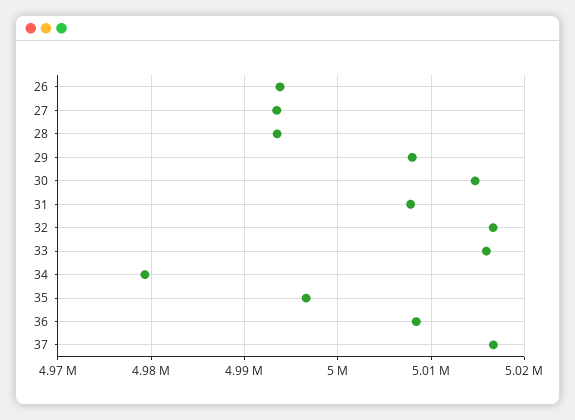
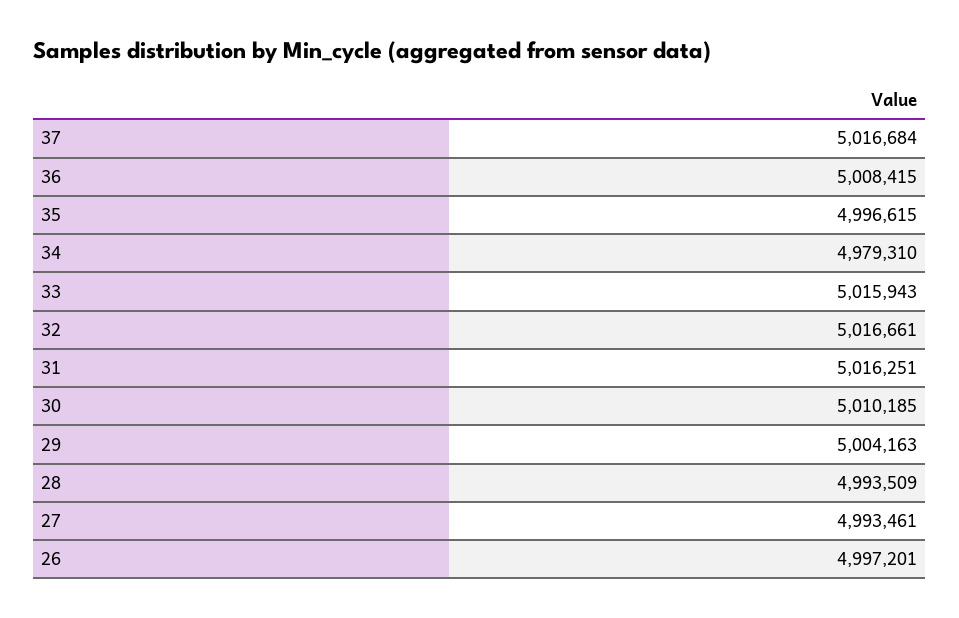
26: 4994000 -> 4997201
29: 5008000 -> 5004163
30: 5015000 -> 5010185
31: 5008000 -> 5016251

